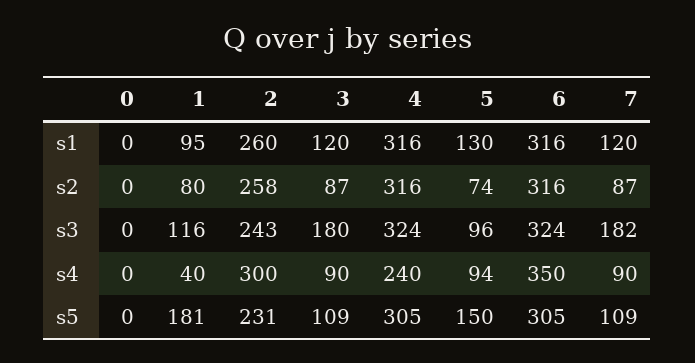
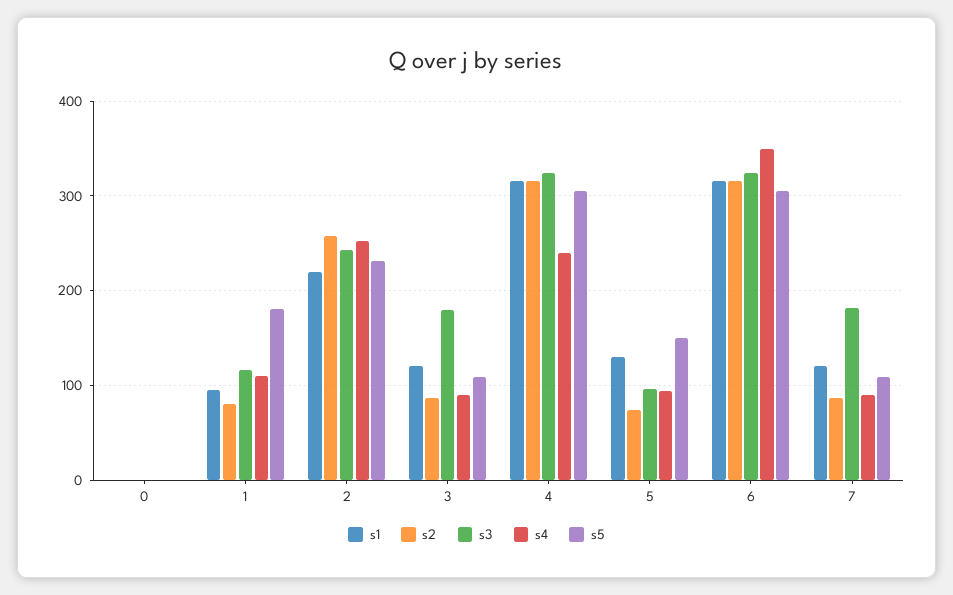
s1, 2: 260 -> 220
s4, 1: 40 -> 110
s4, 2: 300 -> 250

